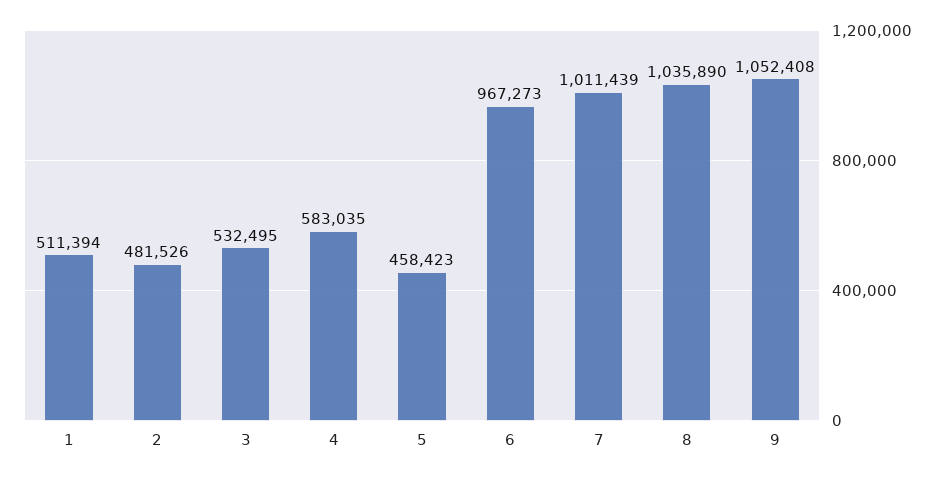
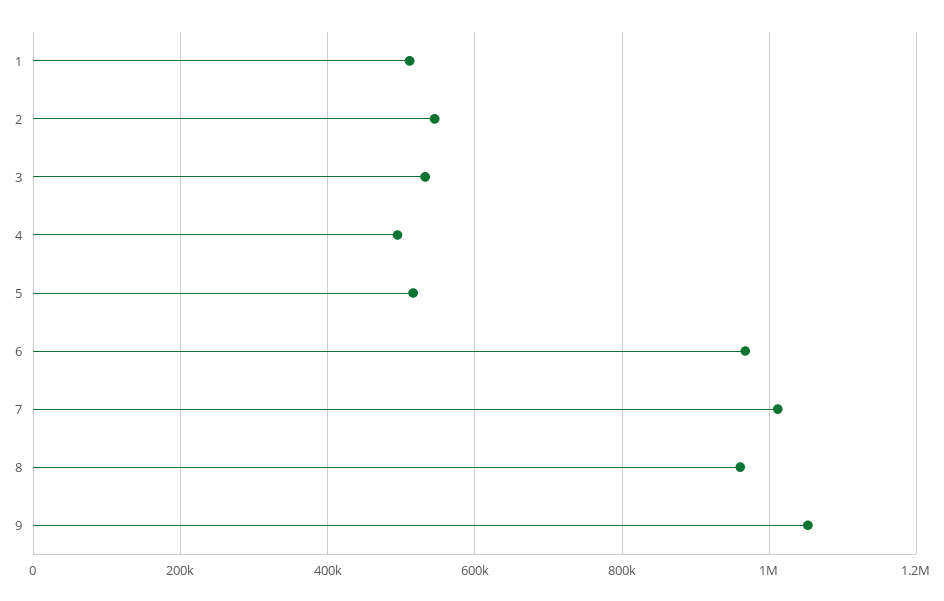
2: 481526 -> 540000
4: 583035 -> 500000
5: 458423 -> 520000
8: 1035890 -> 960000

